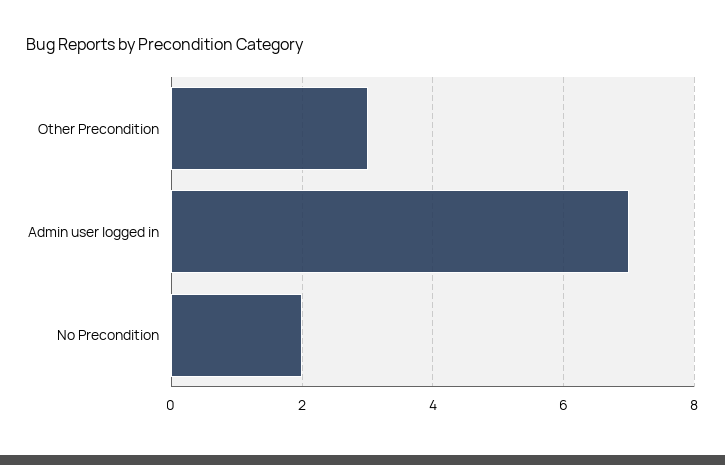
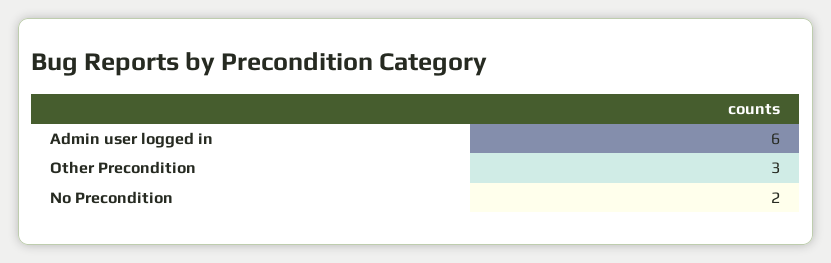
Admin user logged in: 7 -> 6

